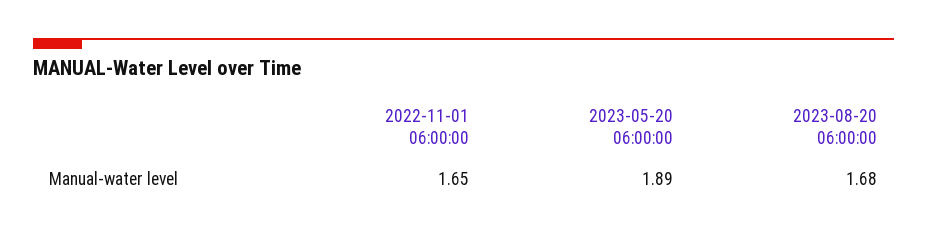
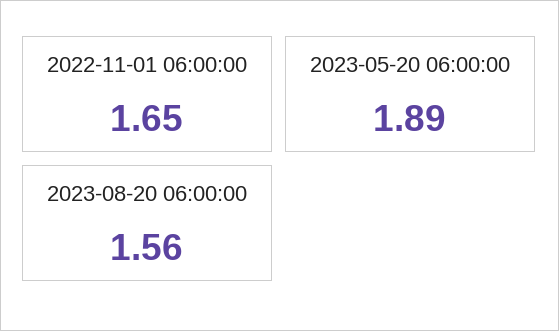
2023-08-20 06:00:00: 1.68 -> 1.56

